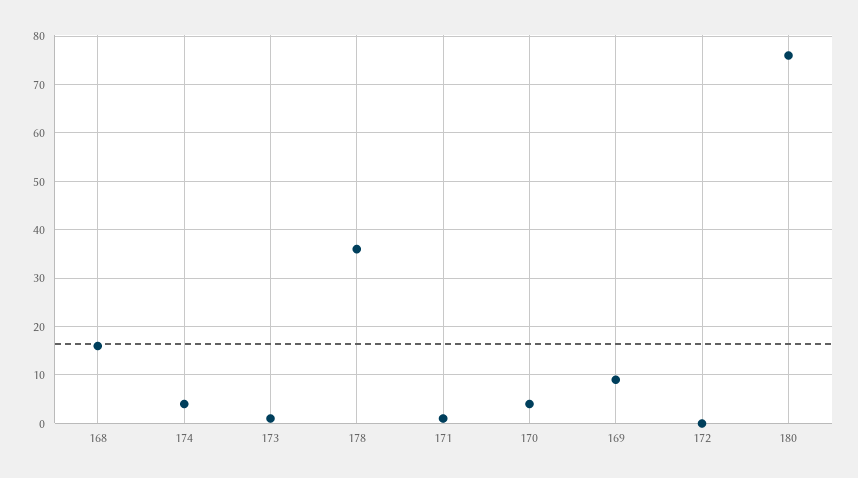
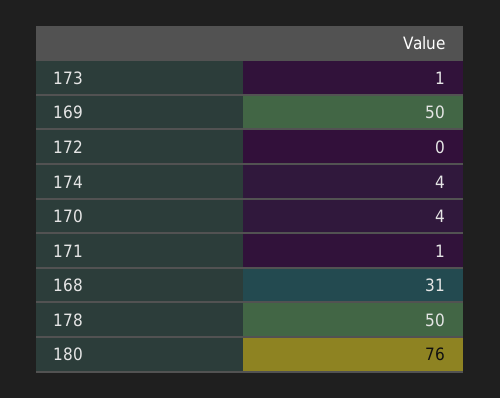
168: 15 -> 31
178: 35 -> 50
169: 10 -> 50

